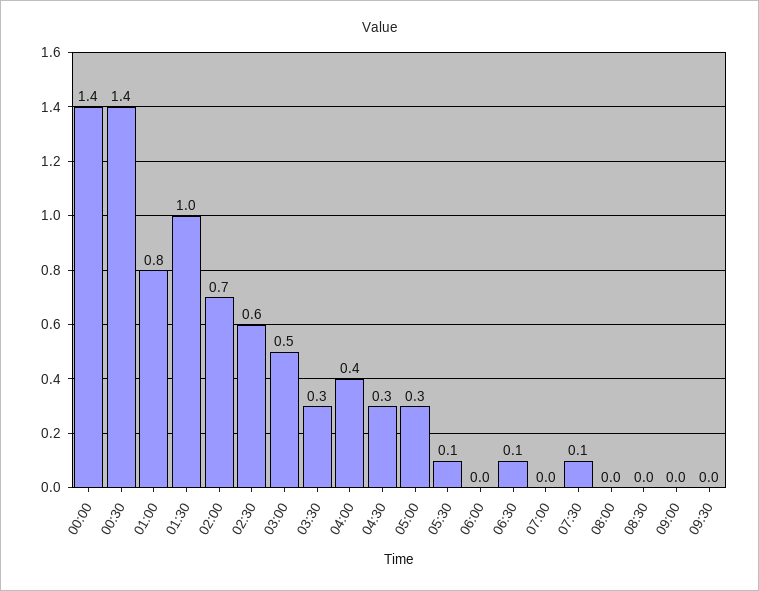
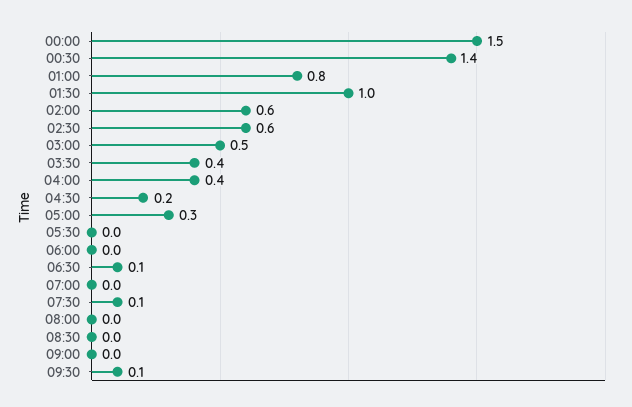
00:00: 1.4 -> 1.5
02:00: 0.7 -> 0.6
03:30: 0.3 -> 0.4
04:30: 0.3 -> 0.2
05:30: 0.1 -> 0
09:30: 0 -> 0.1

